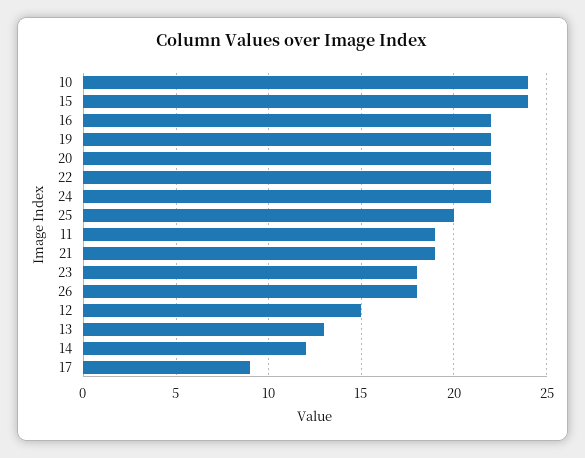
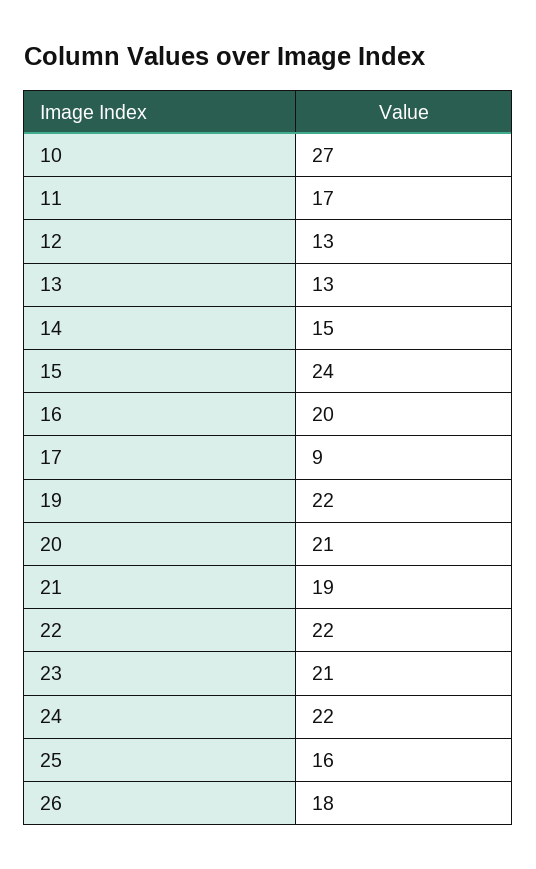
10: 24 -> 27
16: 22 -> 20
20: 22 -> 21
25: 20 -> 16
11: 19 -> 17
23: 18 -> 21
12: 15 -> 13
14: 12 -> 15

